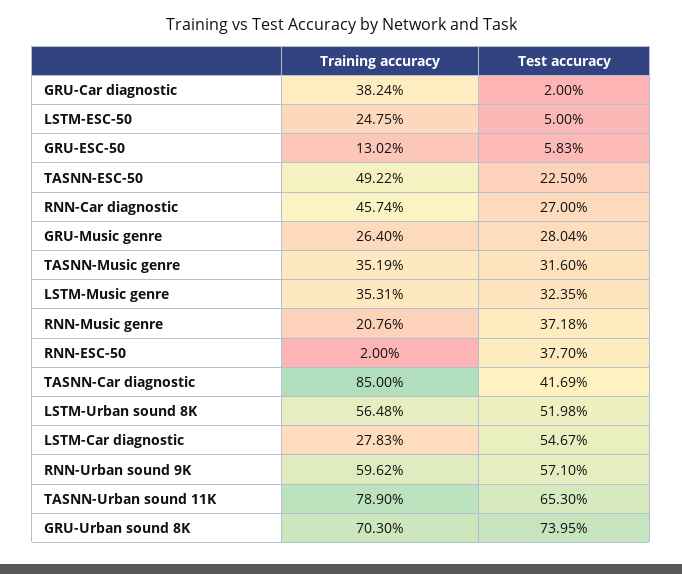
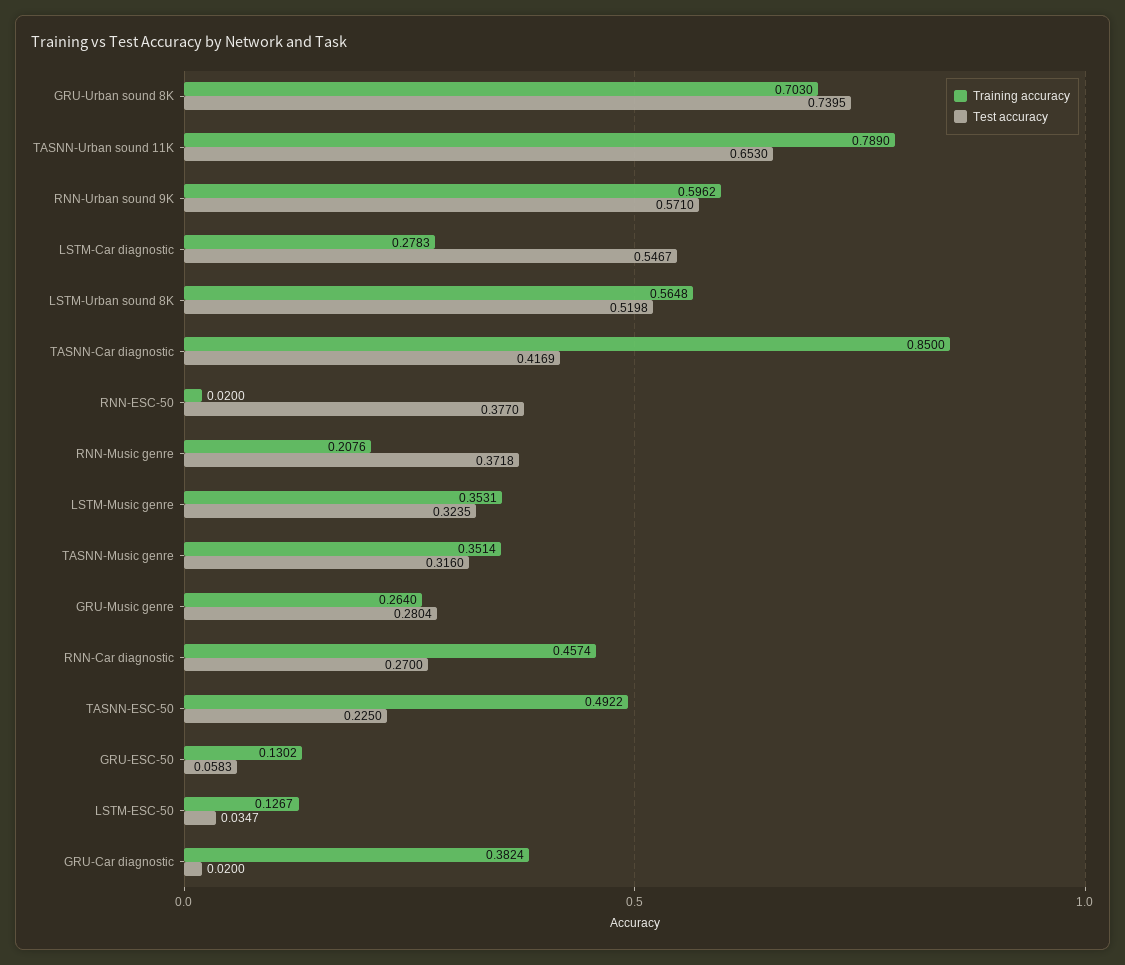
Training accuracy, LSTM-ESC-50: 0.2475 -> 0.1267
Test accuracy, LSTM-ESC-50: 0.05 -> 0.0347
Training accuracy, TASNN-Music genre: 0.3519 -> 0.3514

